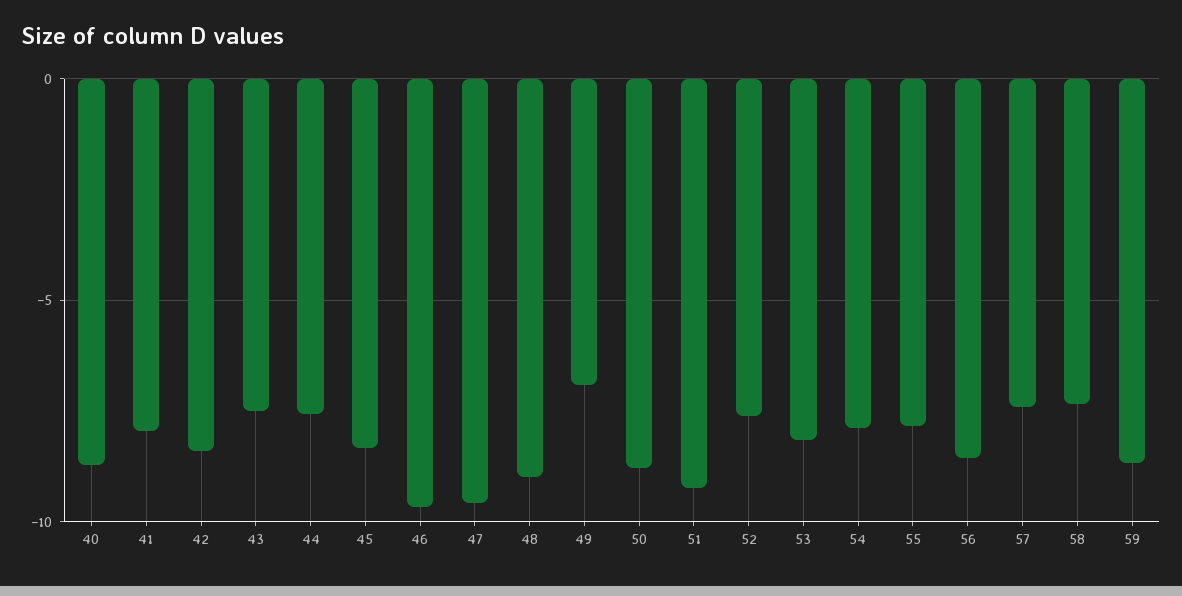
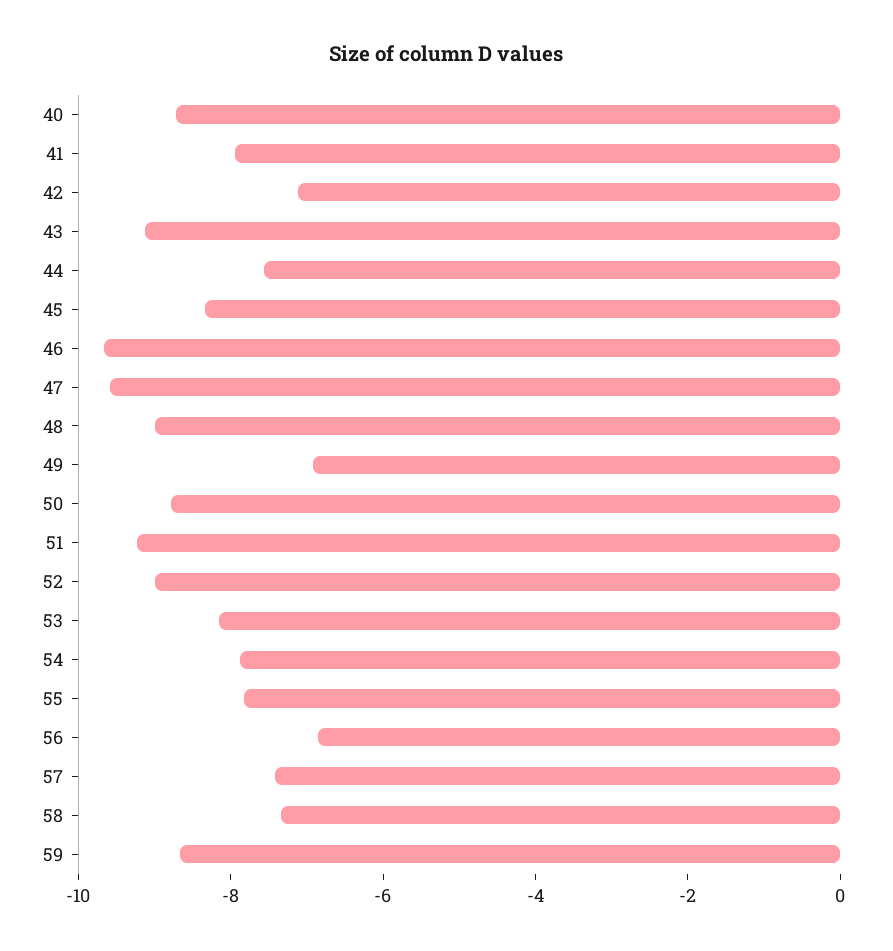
42: -8.5 -> -7
43: -7.5 -> -9
52: -7.5 -> -9
56: -8.5 -> -7

